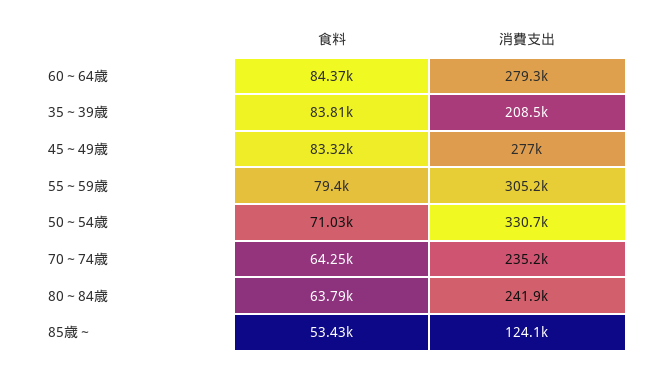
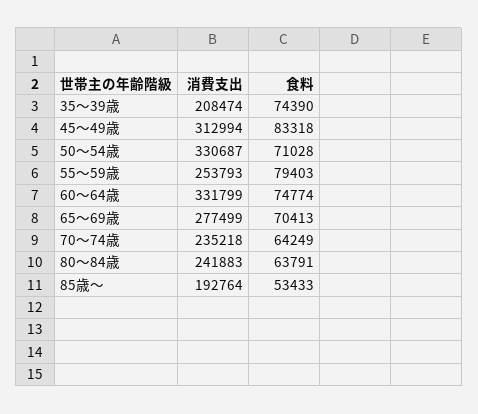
食料, 60～64歳: 84370 -> 74774
消費支出, 60～64歳: 279300 -> 331799
食料, 35～39歳: 83810 -> 74390
消費支出, 45～49歳: 277000 -> 312994
消費支出, 55～59歳: 305200 -> 253793
消費支出, 85歳～: 124100 -> 192764
消費支出, 65～69歳: none -> 277499
食料, 65～69歳: none -> 70413

